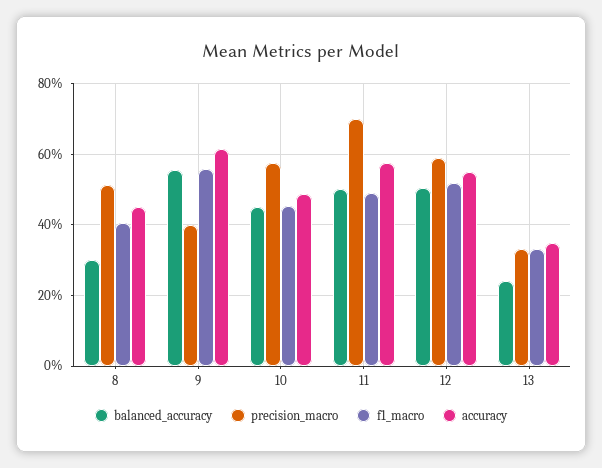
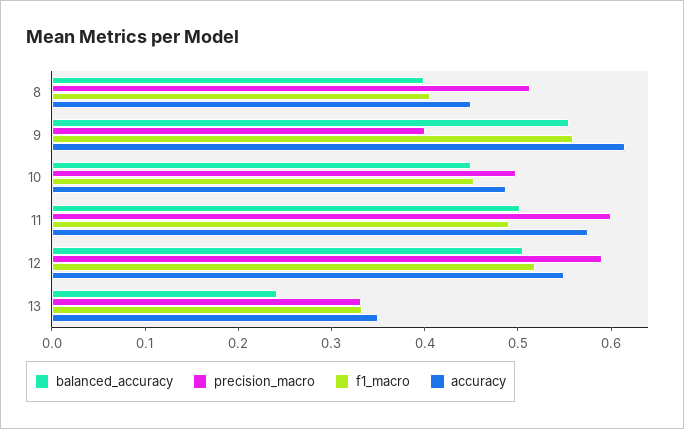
balanced_accuracy, 8: 0.3 -> 0.4
precision_macro, 10: 0.58 -> 0.5
precision_macro, 11: 0.7 -> 0.6

